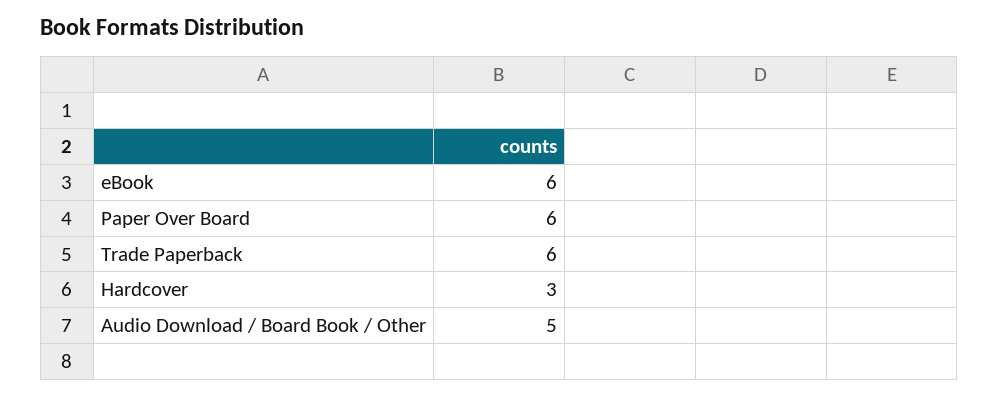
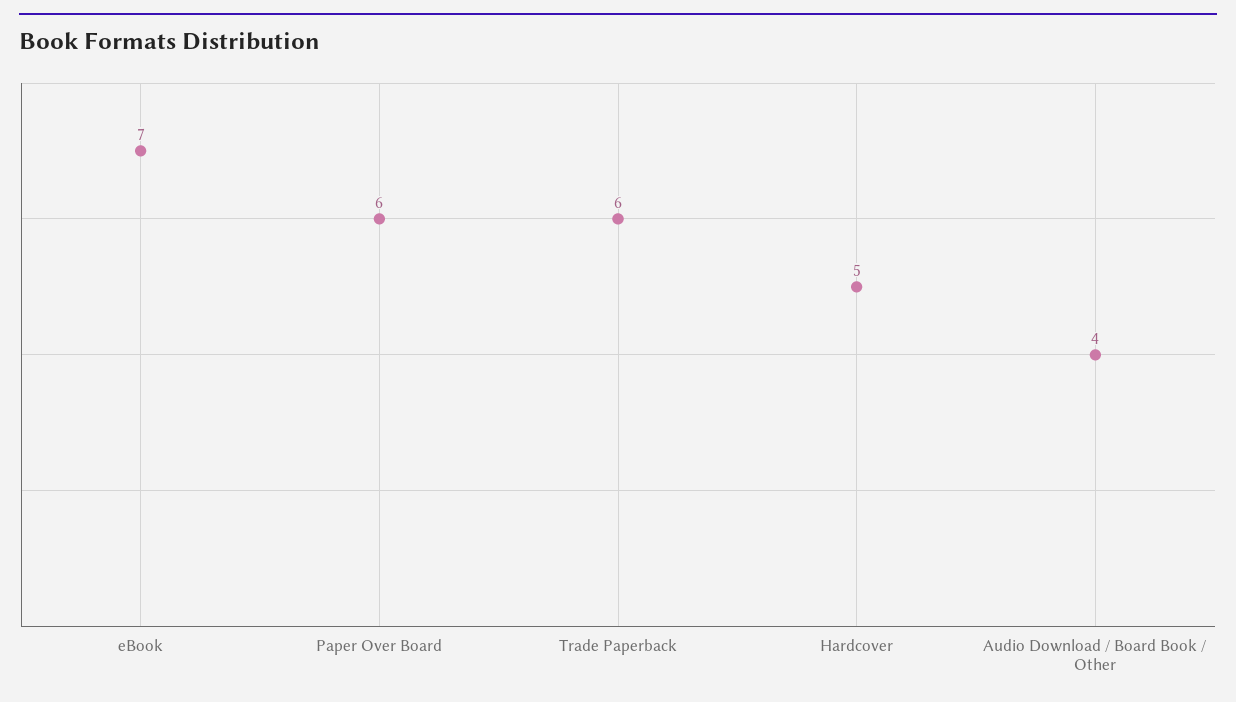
eBook: 6 -> 7
Hardcover: 3 -> 5
Audio Download / Board Book / Other: 5 -> 4

